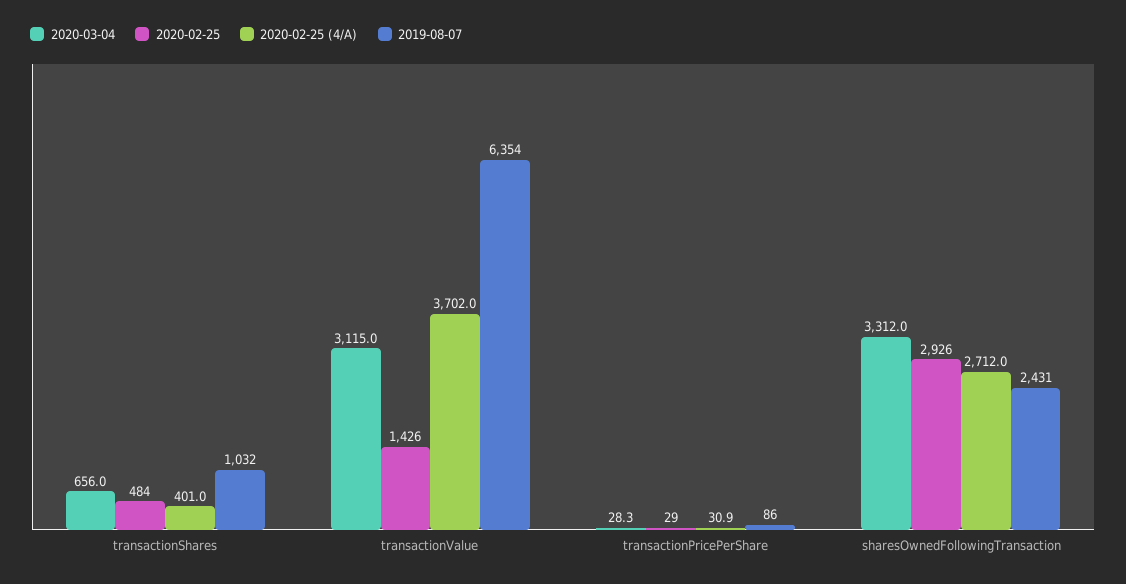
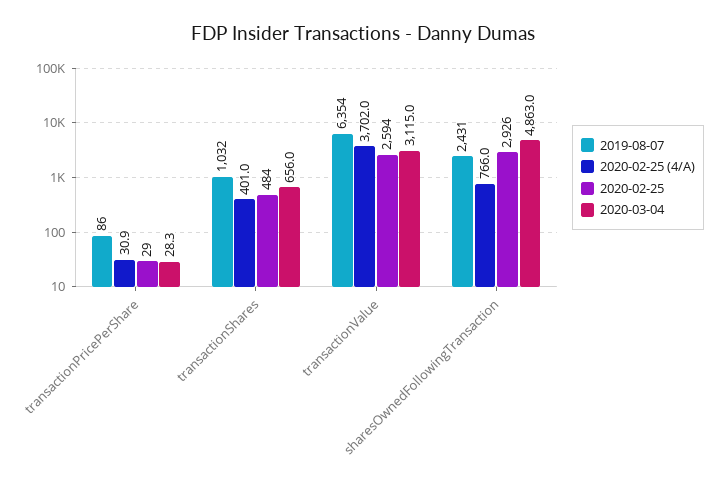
2020-02-25, transactionValue: 1426 -> 2594
2020-03-04, sharesOwnedFollowingTransaction: 3312 -> 4863
2020-02-25 (4/A), sharesOwnedFollowingTransaction: 2712 -> 766

